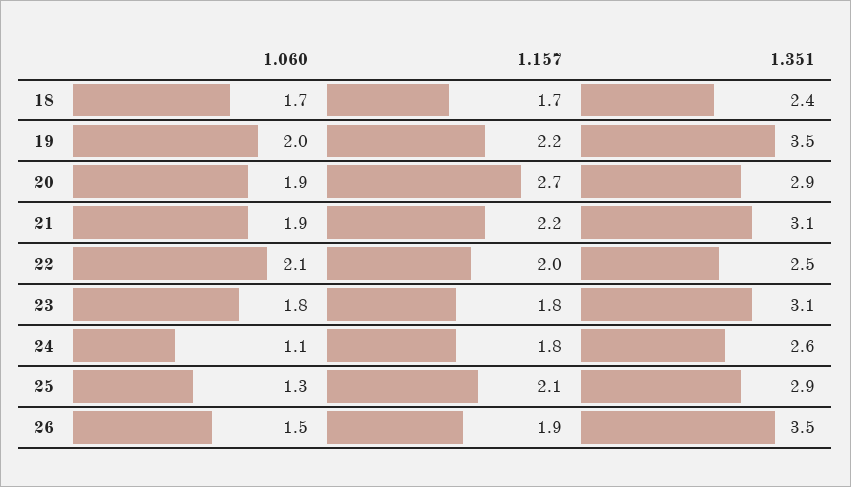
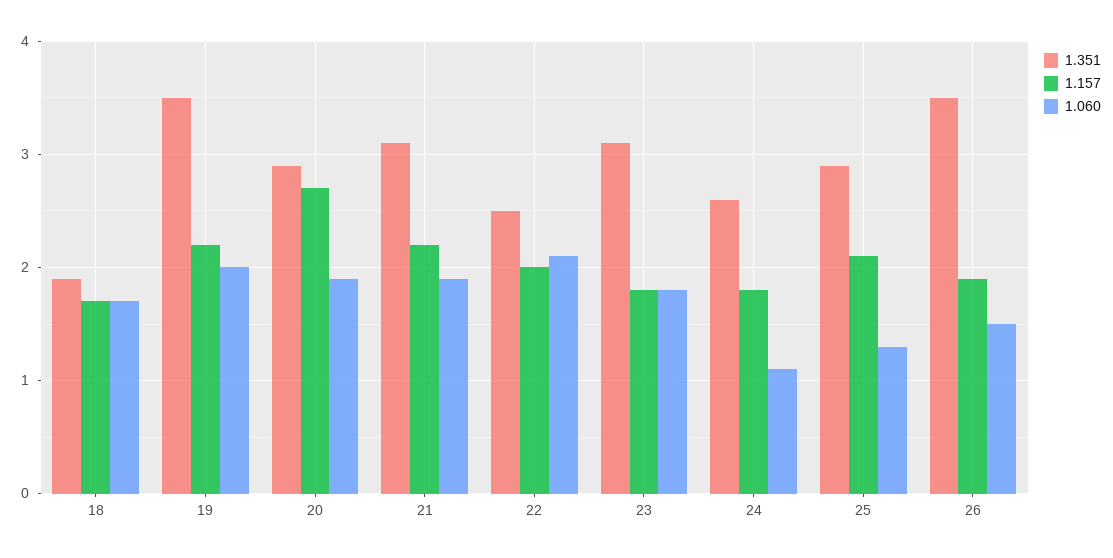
1.351, 18: 2.4 -> 1.9

